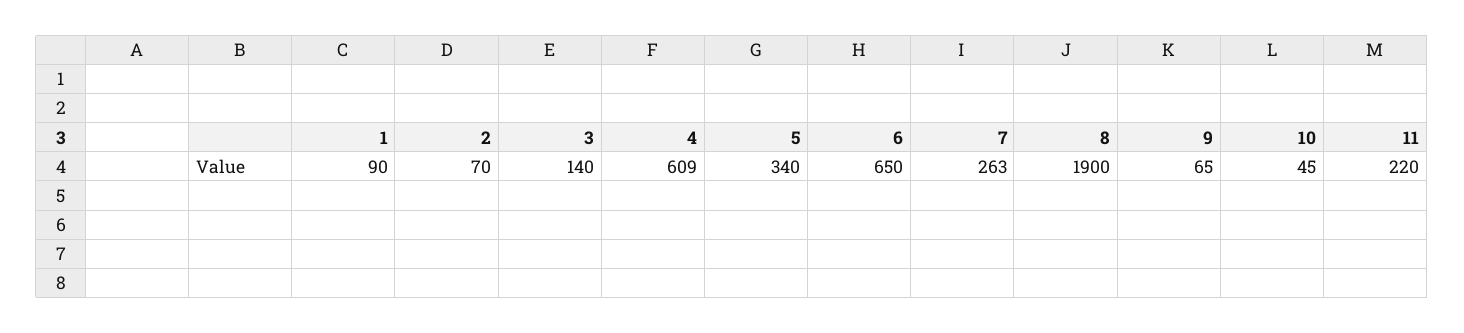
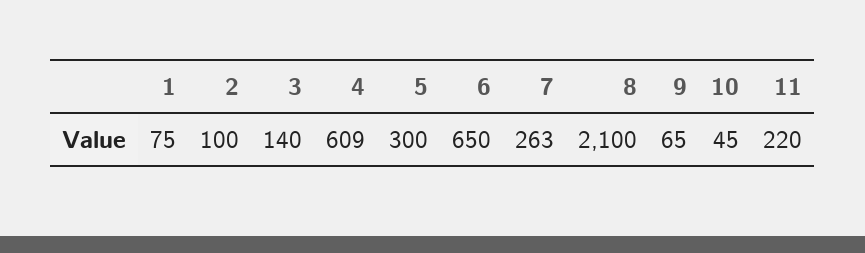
1: 90 -> 75
2: 70 -> 100
5: 340 -> 300
8: 1900 -> 2100

